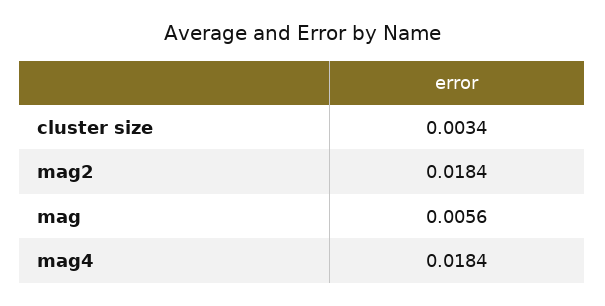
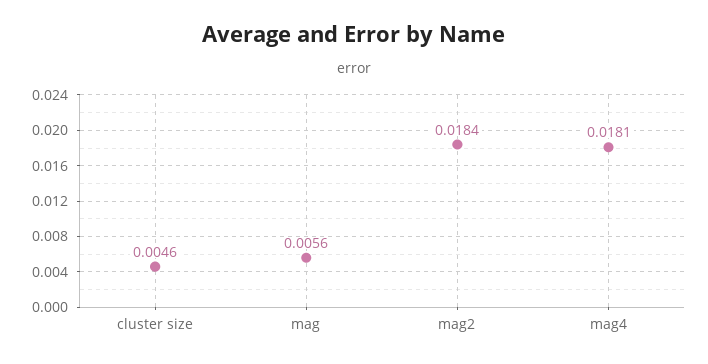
cluster size: 0.0034 -> 0.0046
mag4: 0.0184 -> 0.0181

